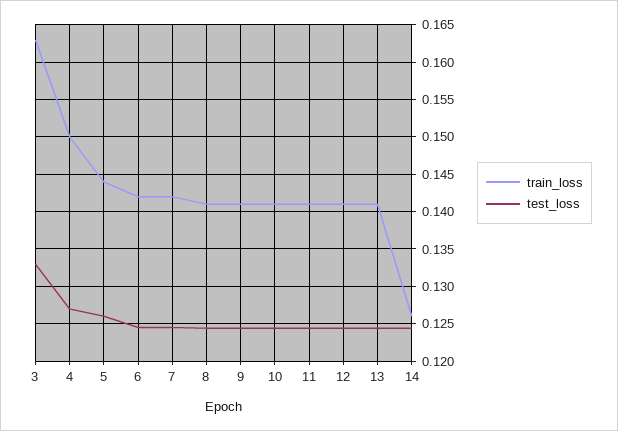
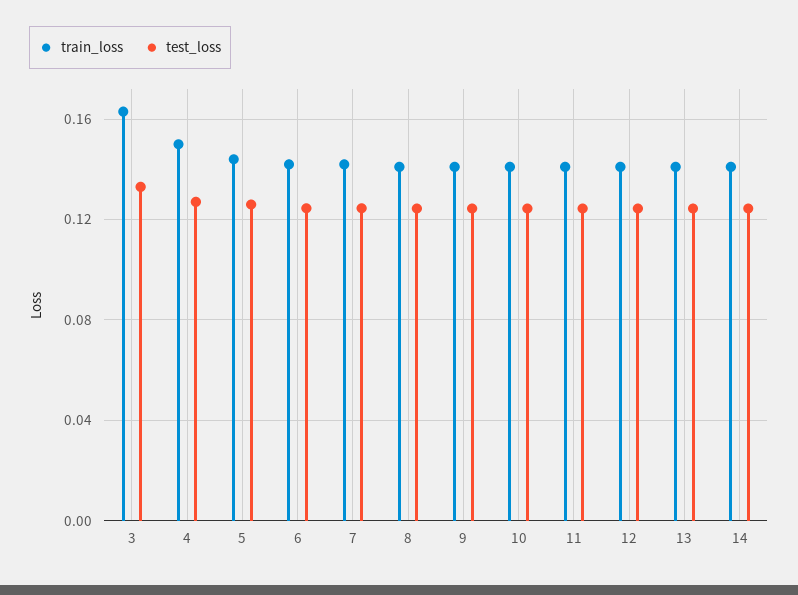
train_loss, 14: 0.126 -> 0.14

